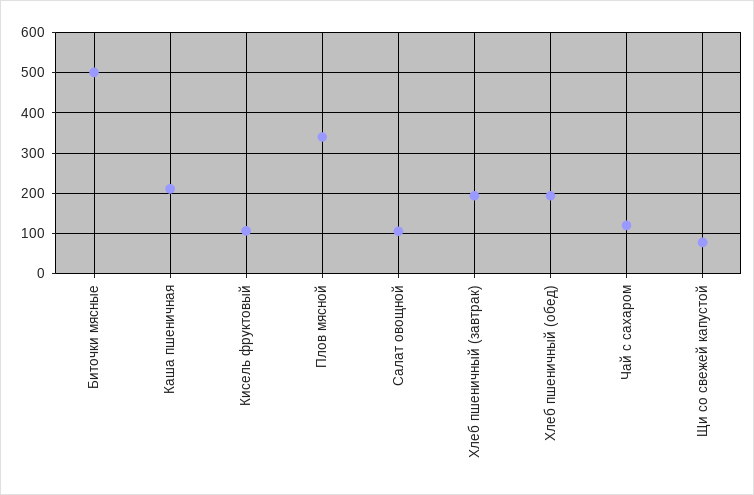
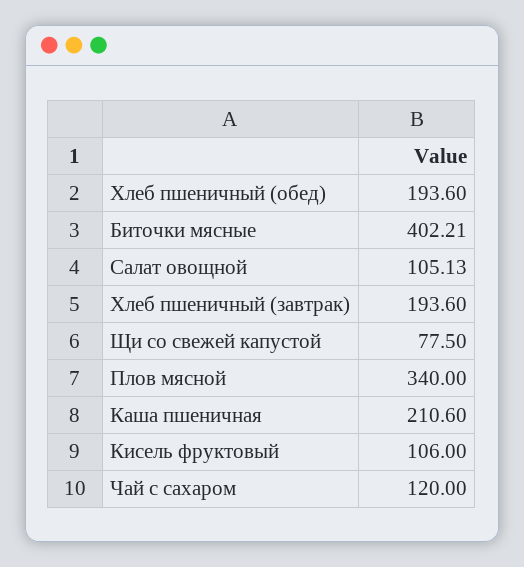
Биточки мясные: 500 -> 402.21

